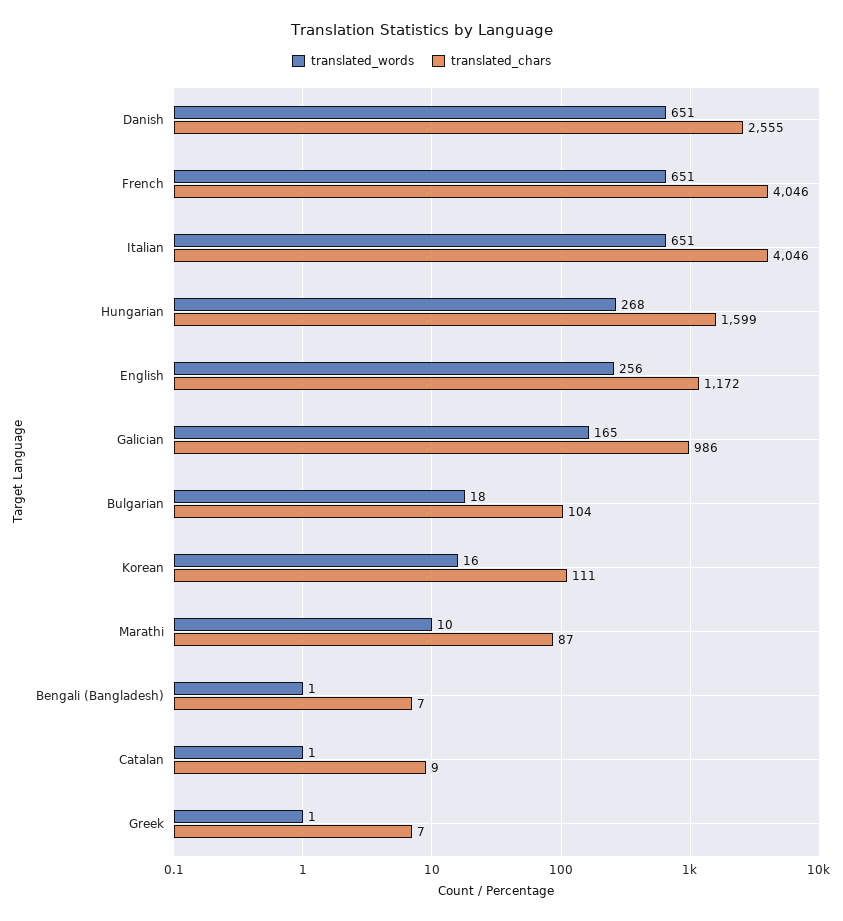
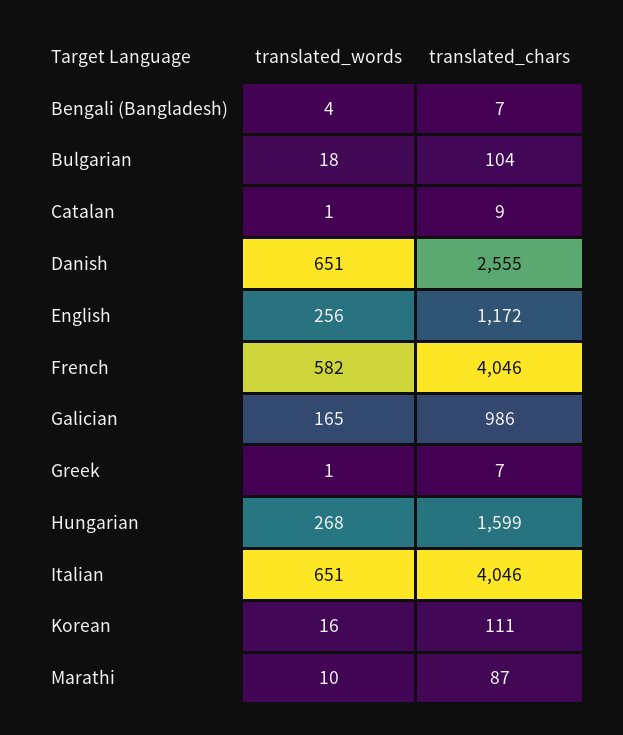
translated_words, French: 651 -> 582
translated_words, Bengali (Bangladesh): 1 -> 4

